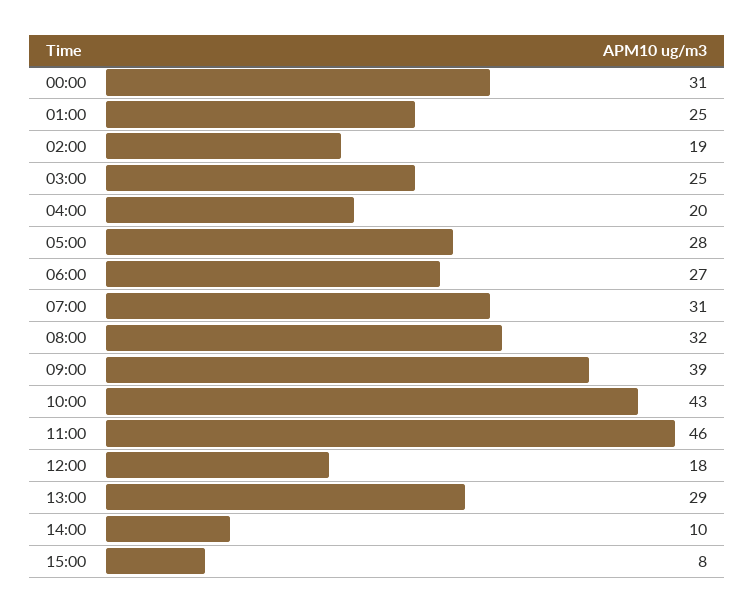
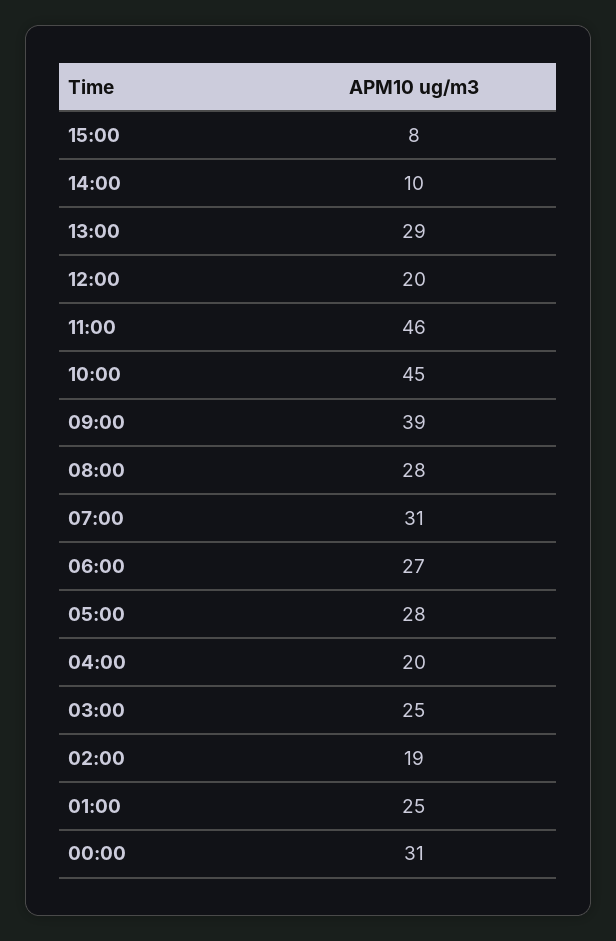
08:00: 32 -> 28
10:00: 43 -> 45
12:00: 18 -> 20

